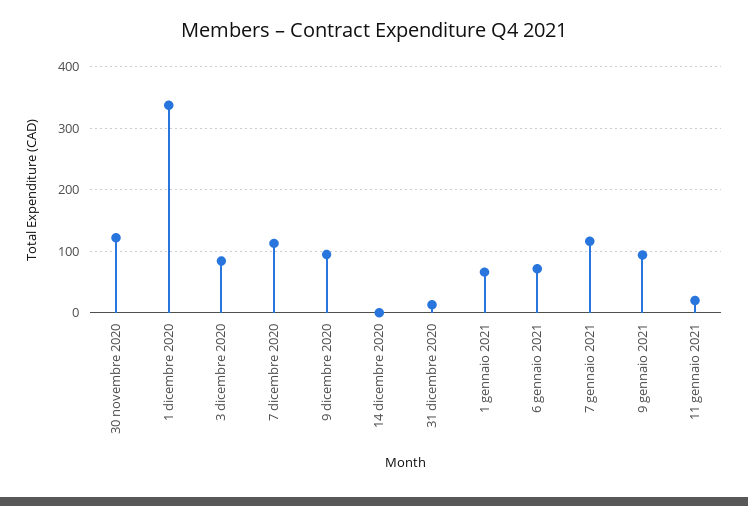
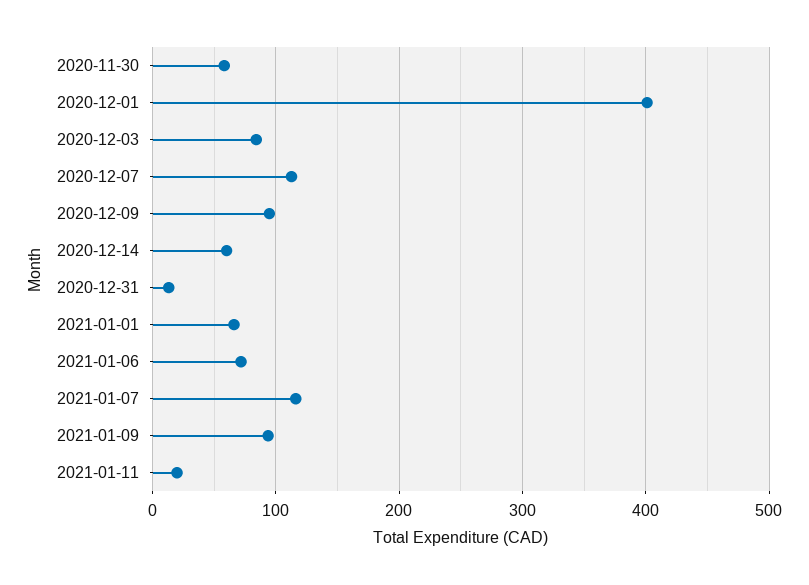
30 novembre 2020: 120 -> 60
1 dicembre 2020: 340 -> 400
14 dicembre 2020: 0 -> 60

